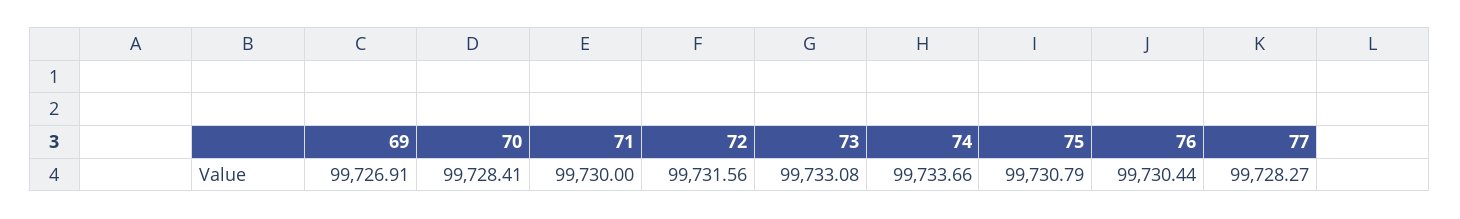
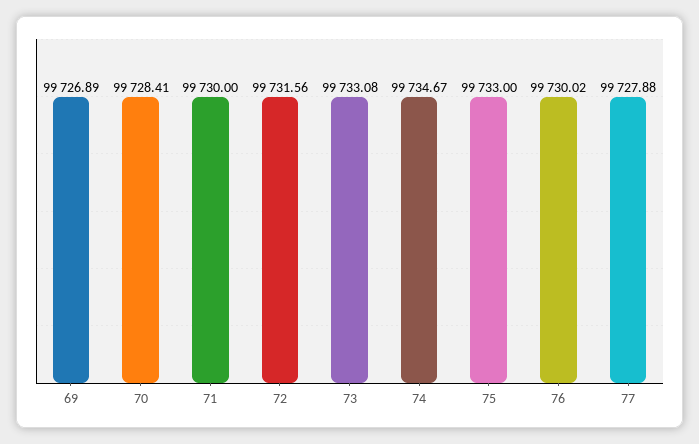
69: 99726.91 -> 99726.89
74: 99733.66 -> 99734.67
75: 99730.79 -> 99733
76: 99730.44 -> 99730.02
77: 99728.27 -> 99727.88

